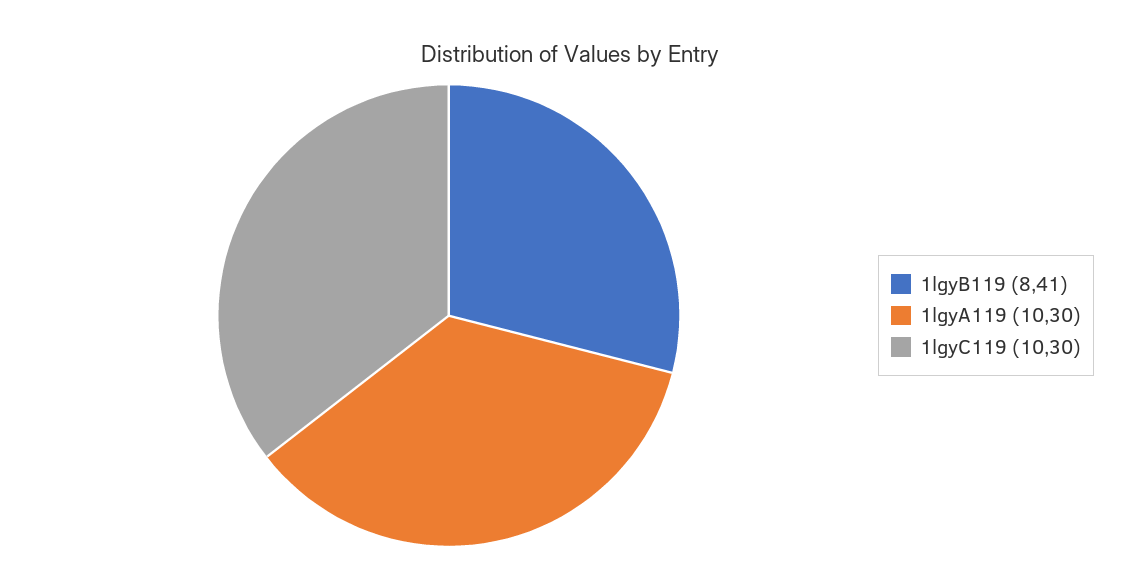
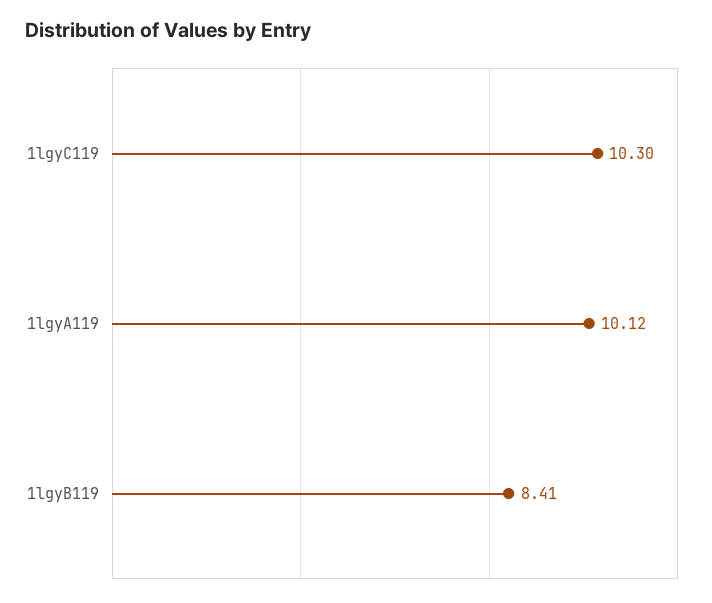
1lgyA119: 10.3 -> 10.12

